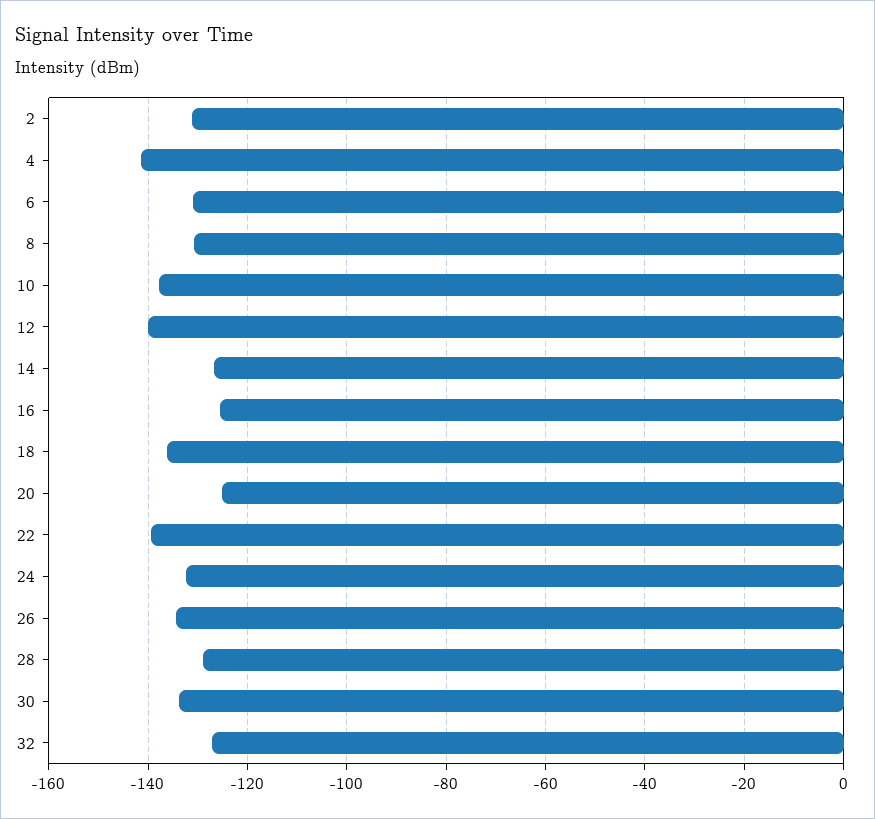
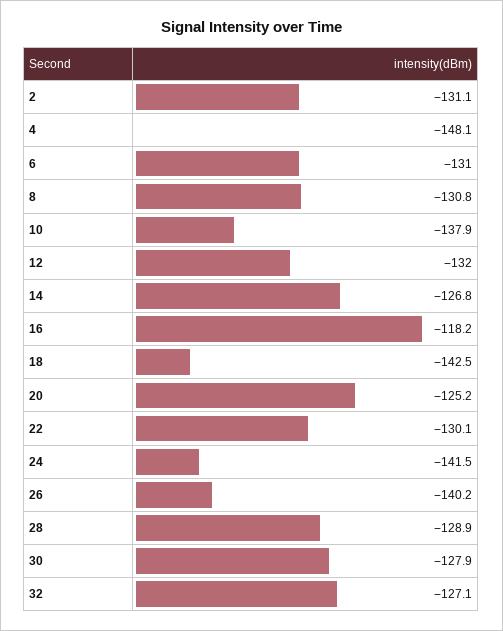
4: -142 -> -148.1
12: -140 -> -132
16: -126 -> -118.2
18: -136 -> -142.5
22: -140 -> -130.1
24: -132 -> -141.5
26: -134 -> -140.2
30: -134 -> -127.9

